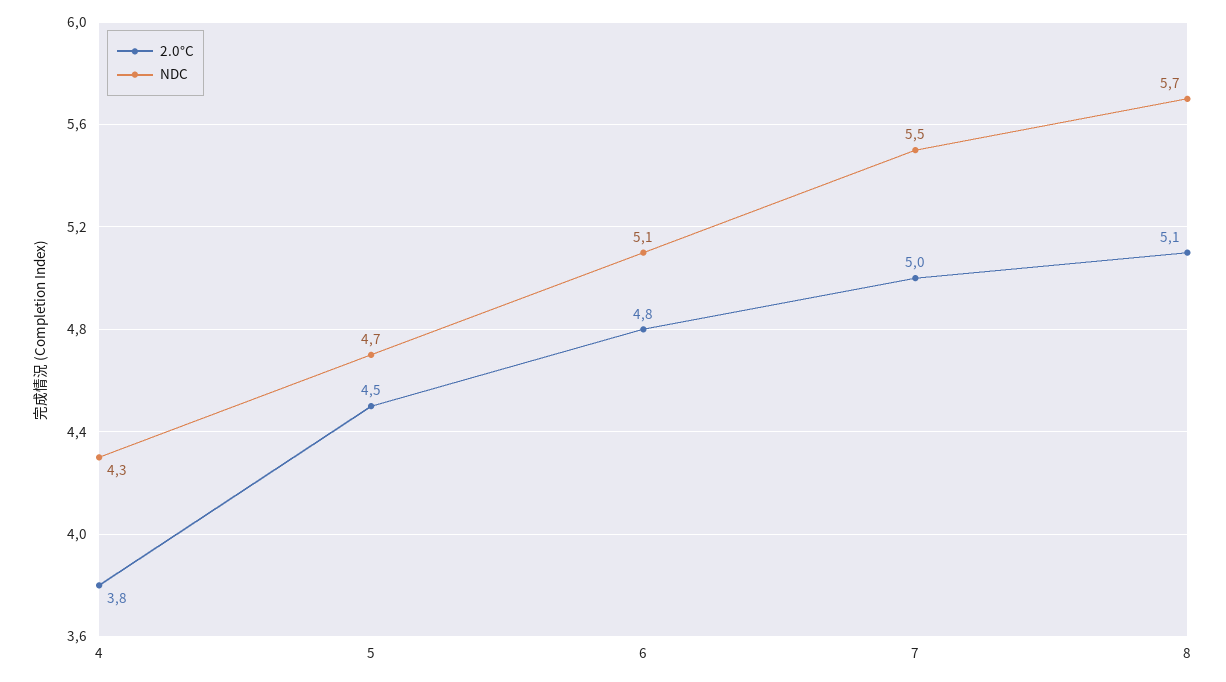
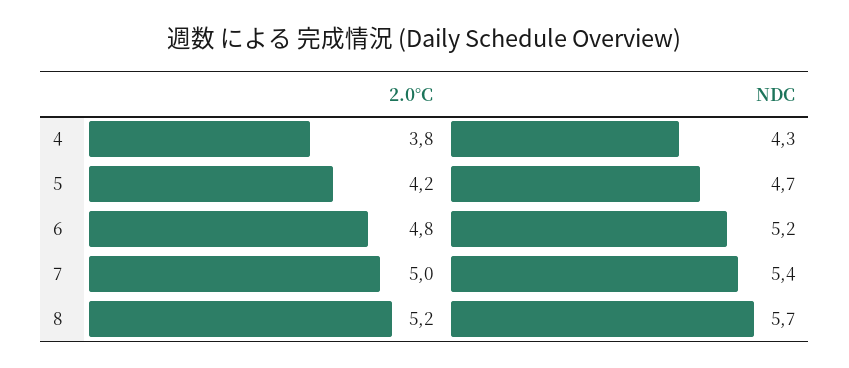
2.0°C, 5: 4.5 -> 4.2
NDC, 6: 5.1 -> 5.2
NDC, 7: 5.5 -> 5.4
2.0°C, 8: 5.1 -> 5.2

